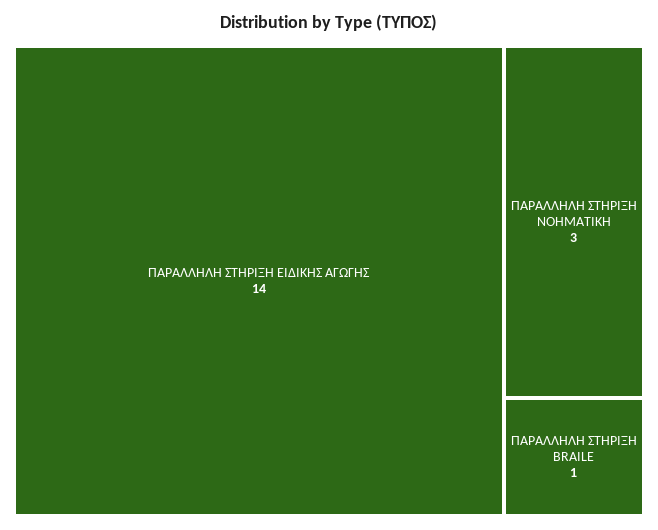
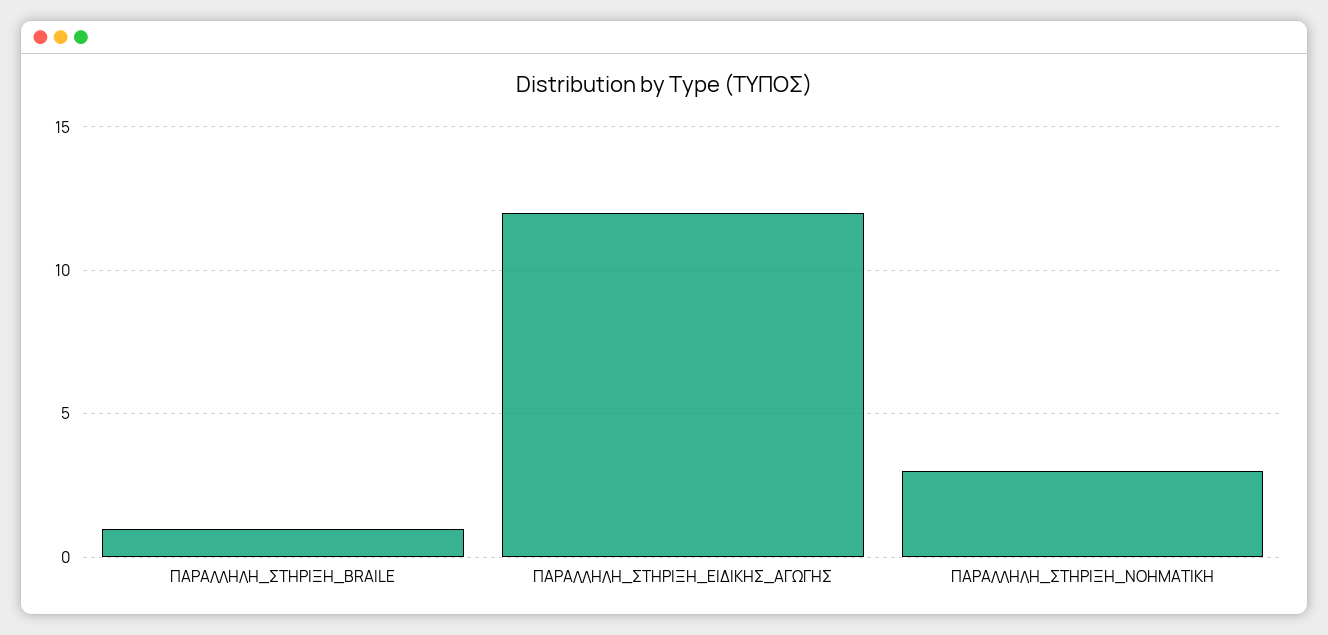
ΠΑΡΑΛΛΗΛΗ ΣΤΗΡΙΞΗ ΕΙΔΙΚΗΣ ΑΓΩΓΗΣ: 14 -> 12

